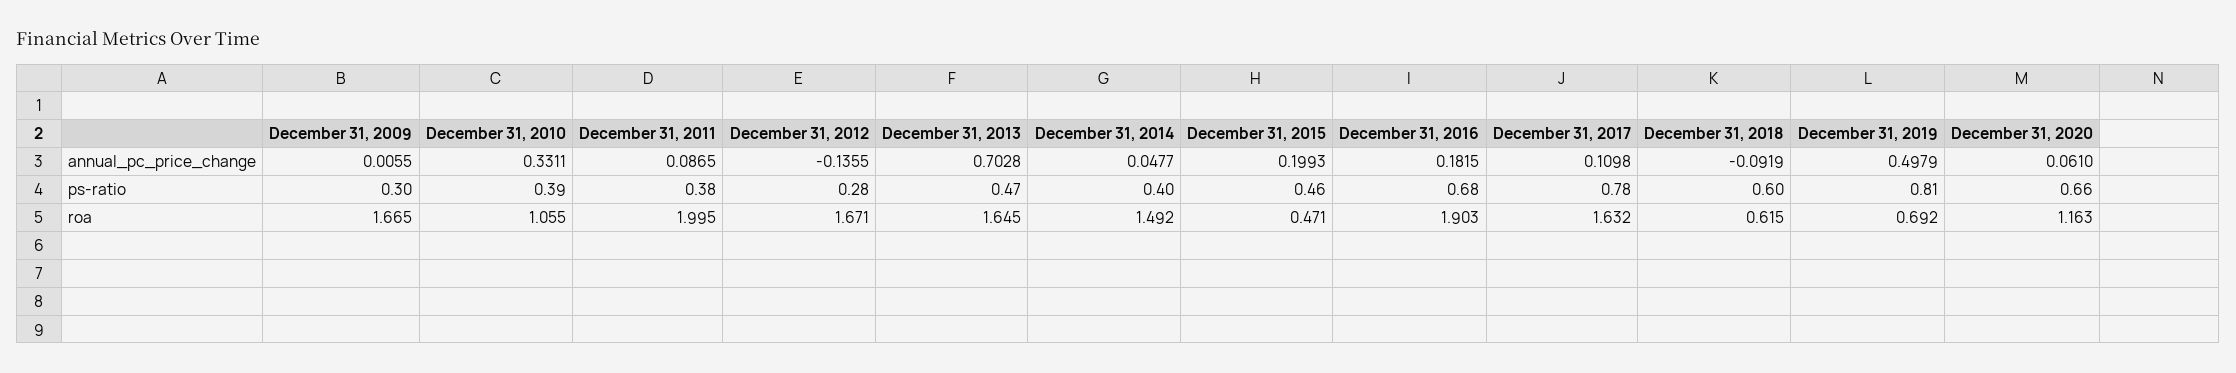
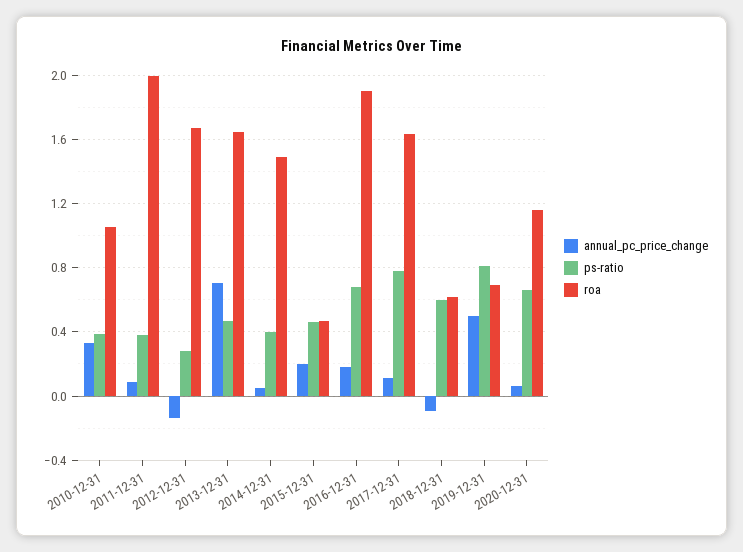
annual_pc_price_change, December 31, 2009: 0.0055 -> none
ps-ratio, December 31, 2009: 0.3 -> none
roa, December 31, 2009: 1.665 -> none

